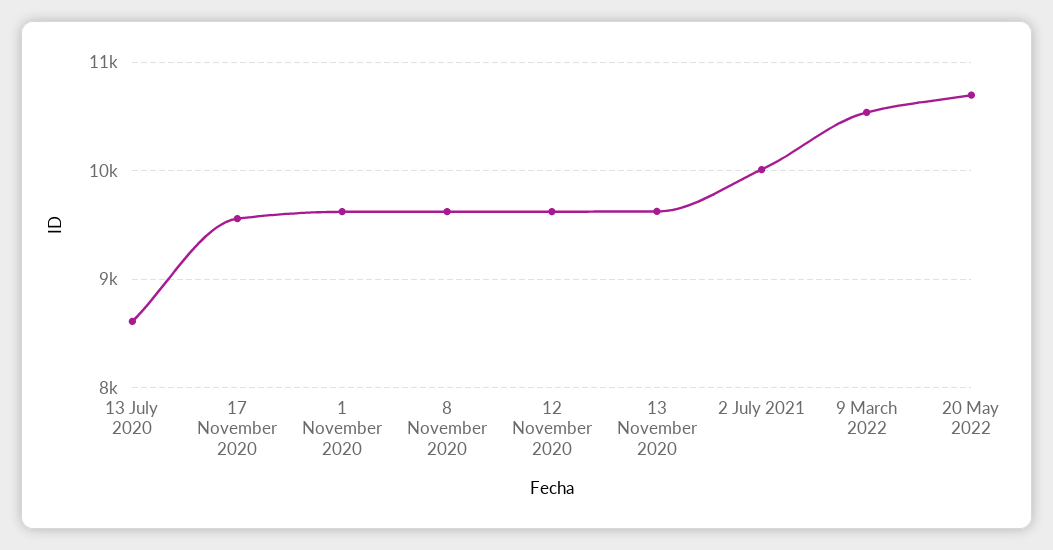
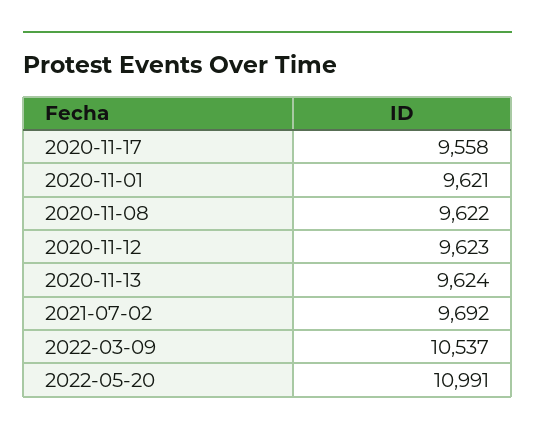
13 July 2020: 8600 -> none
2 July 2021: 10000 -> 9692
20 May 2022: 10700 -> 10991

